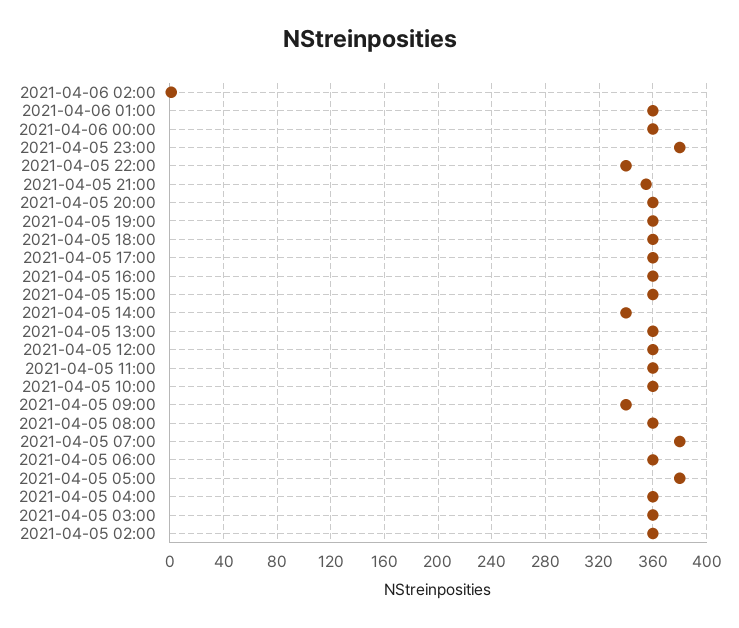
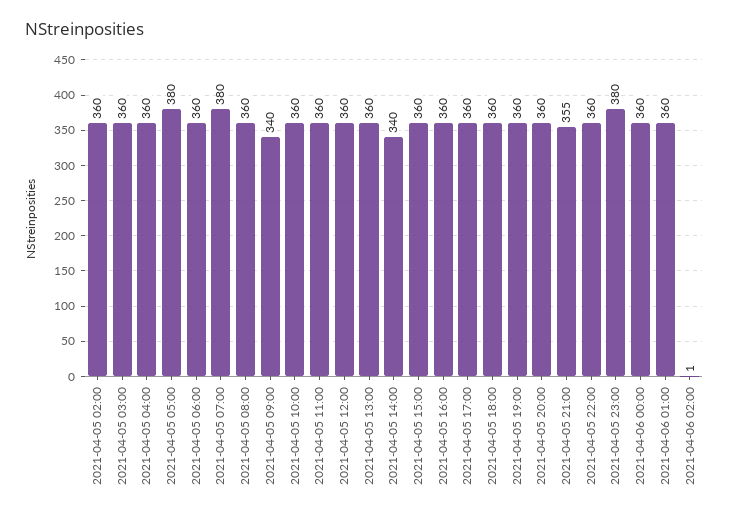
2021-04-05 22:00: 340 -> 360

